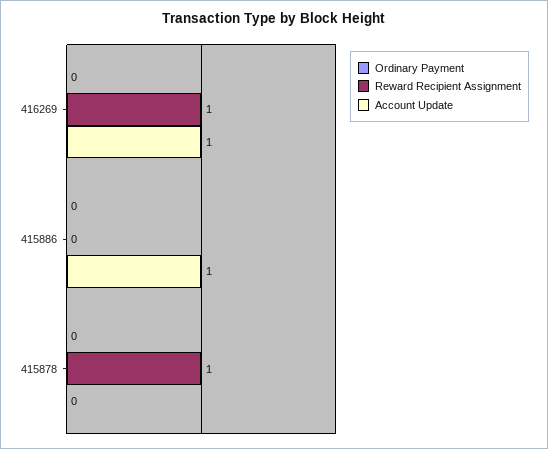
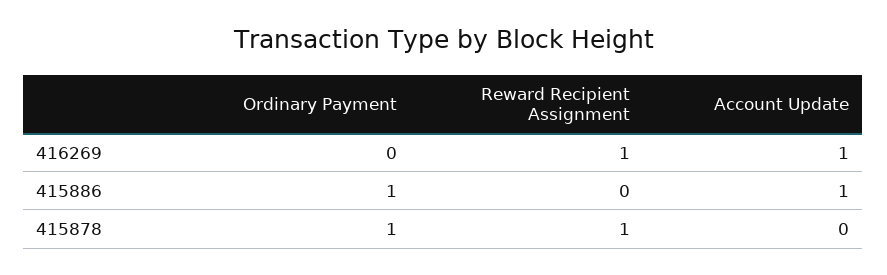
Ordinary Payment, 415886: 0 -> 1
Ordinary Payment, 415878: 0 -> 1

